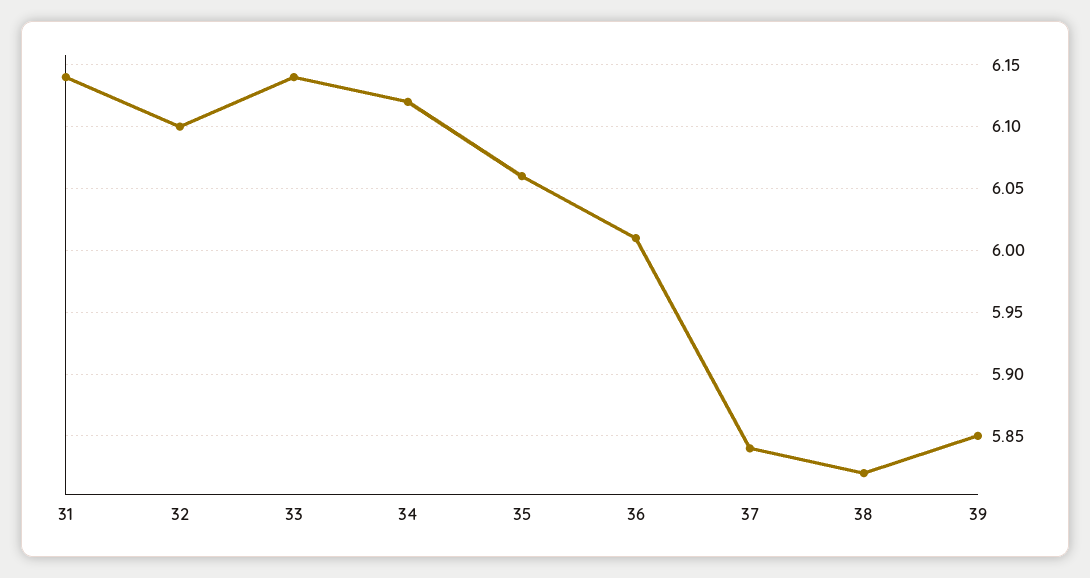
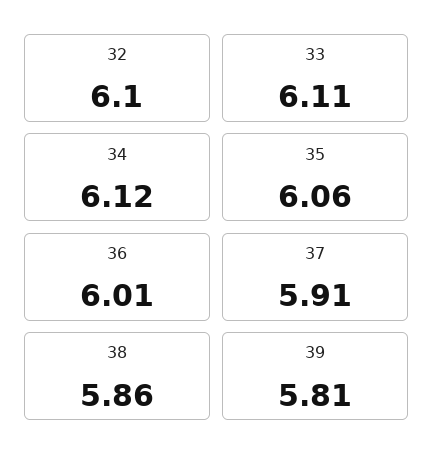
31: 6.14 -> none
33: 6.14 -> 6.11
37: 5.84 -> 5.91
38: 5.82 -> 5.86
39: 5.85 -> 5.81

